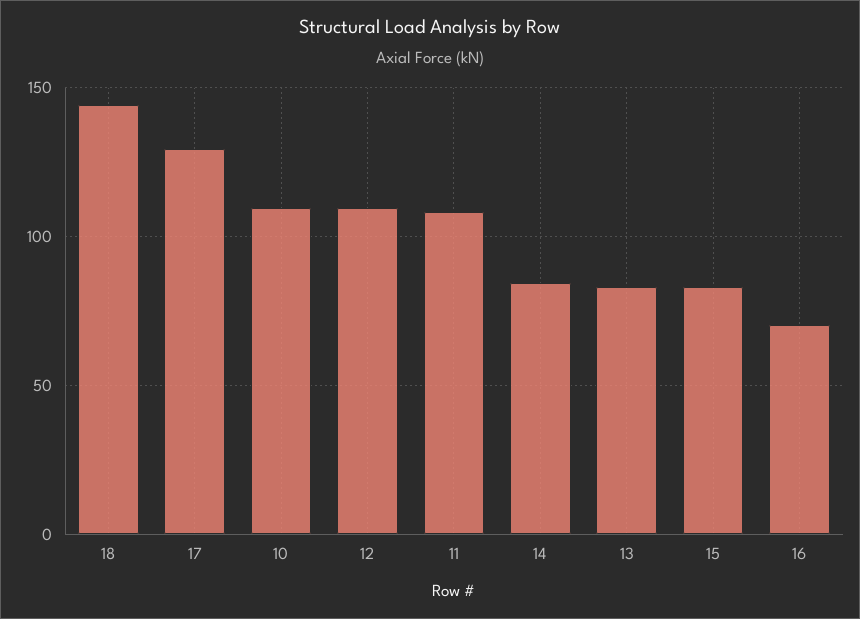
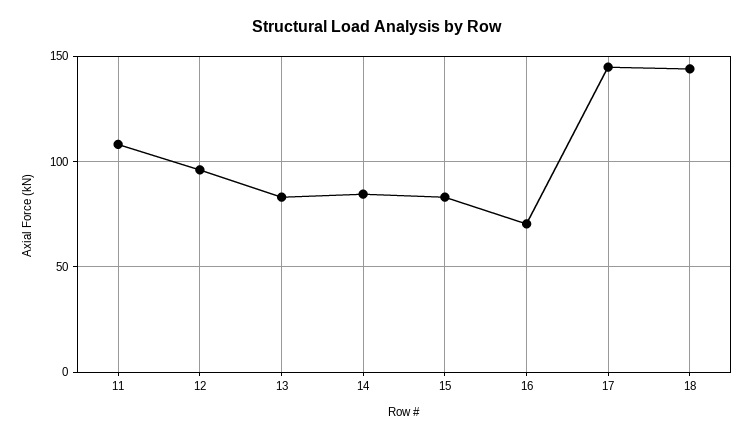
17: 130 -> 145
10: 110 -> none
12: 110 -> 95

